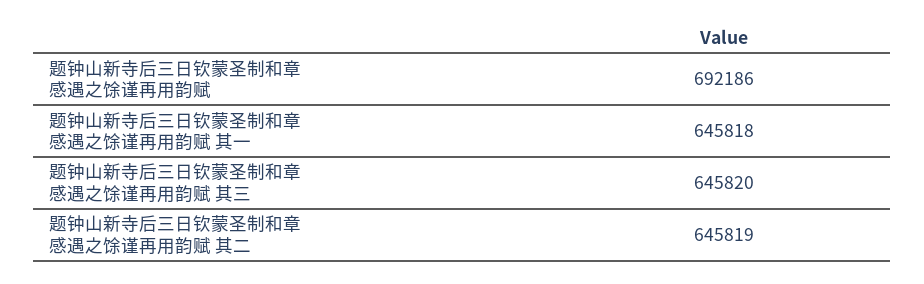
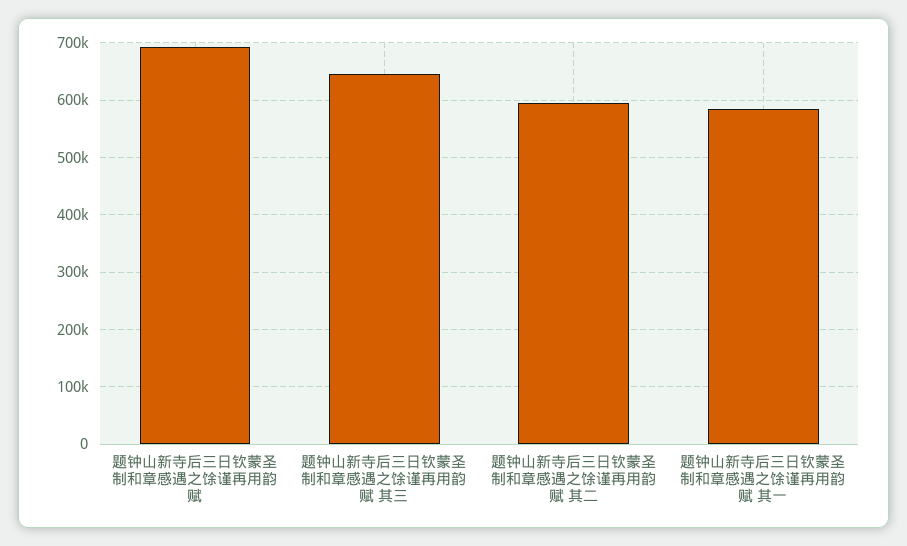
题钟山新寺后三日钦蒙圣制和章感遇之馀谨再用韵赋 其一: 645818 -> 580000
题钟山新寺后三日钦蒙圣制和章感遇之馀谨再用韵赋 其二: 645819 -> 600000

